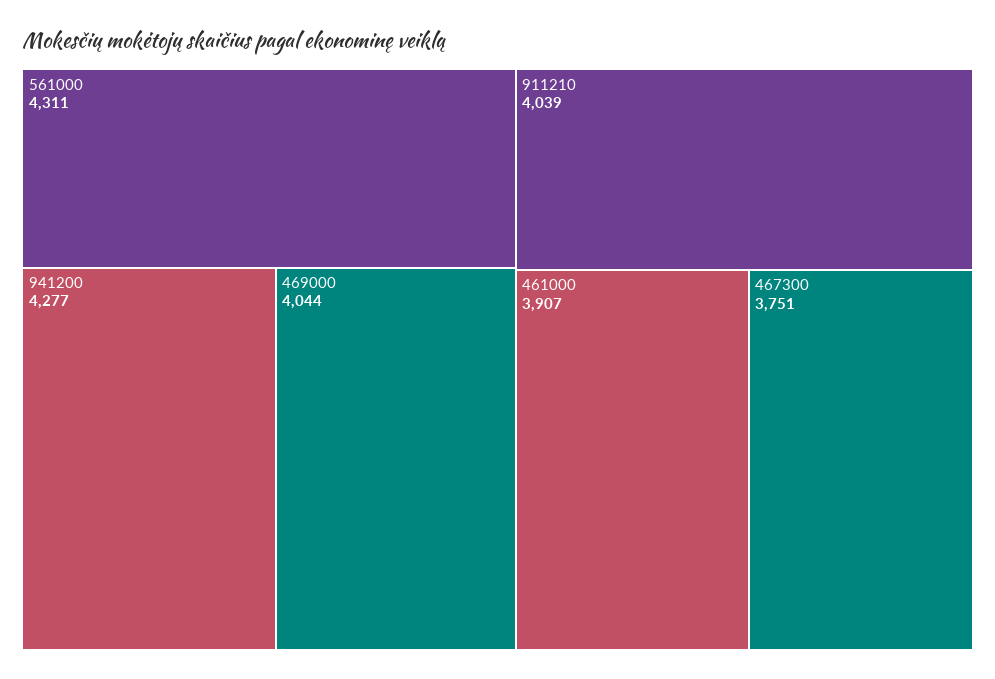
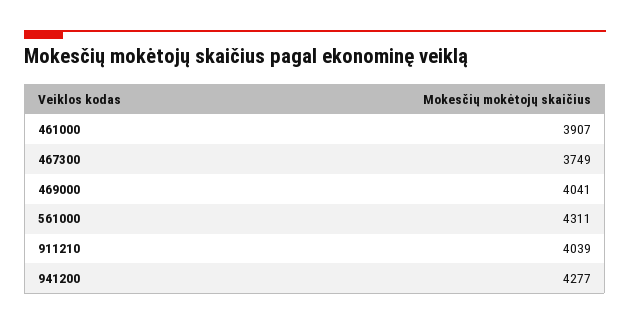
469000: 4044 -> 4041
467300: 3751 -> 3749

